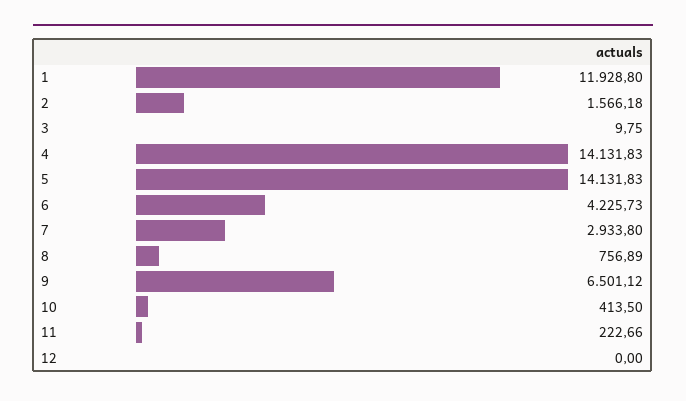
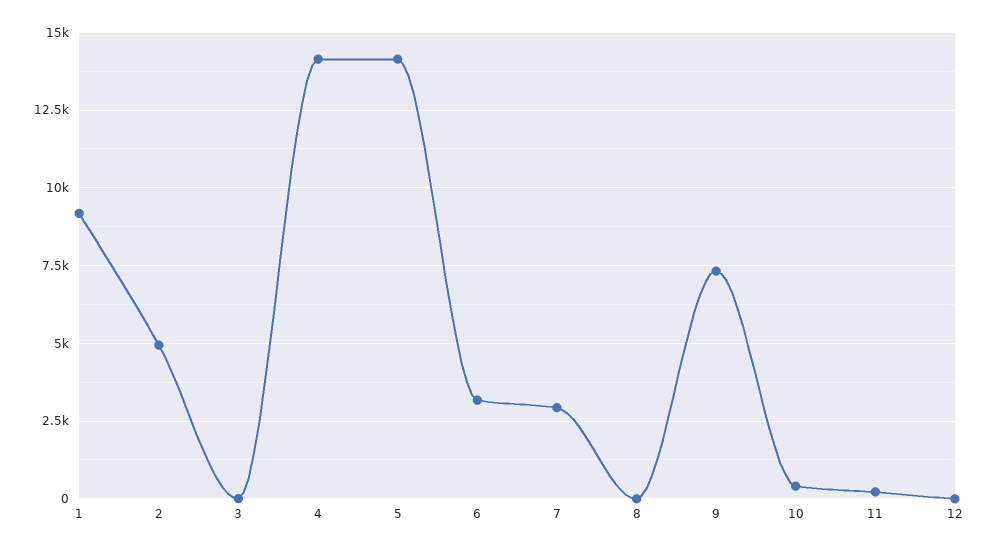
1: 11928.8 -> 9250
2: 1566.18 -> 5000
6: 4225.73 -> 3250
8: 756.89 -> 0
9: 6501.12 -> 7250

